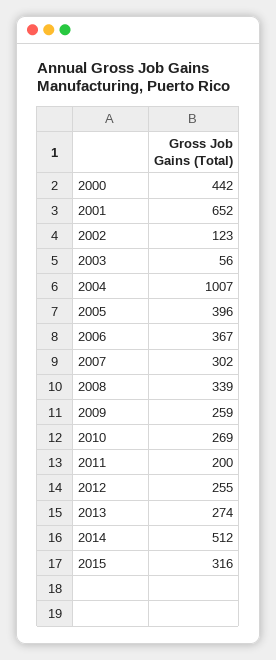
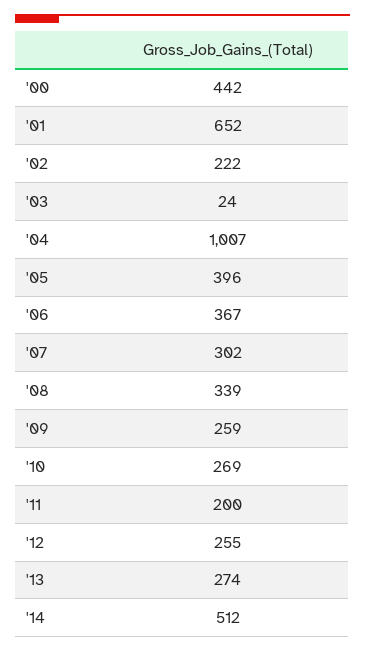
2002: 123 -> 222
2003: 56 -> 24
2015: 316 -> none

